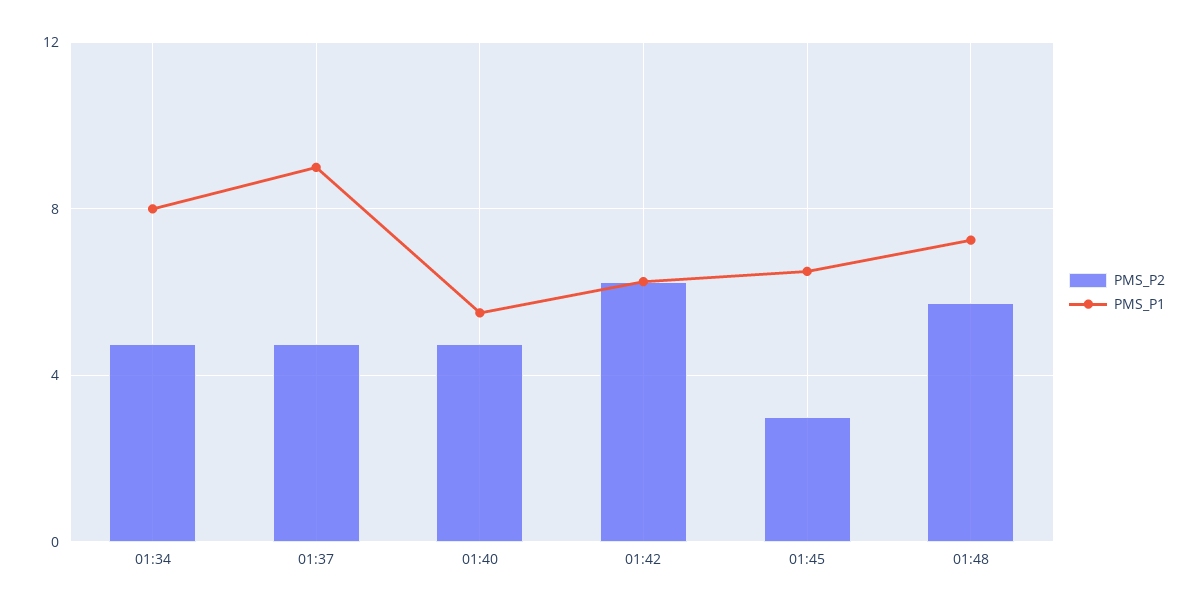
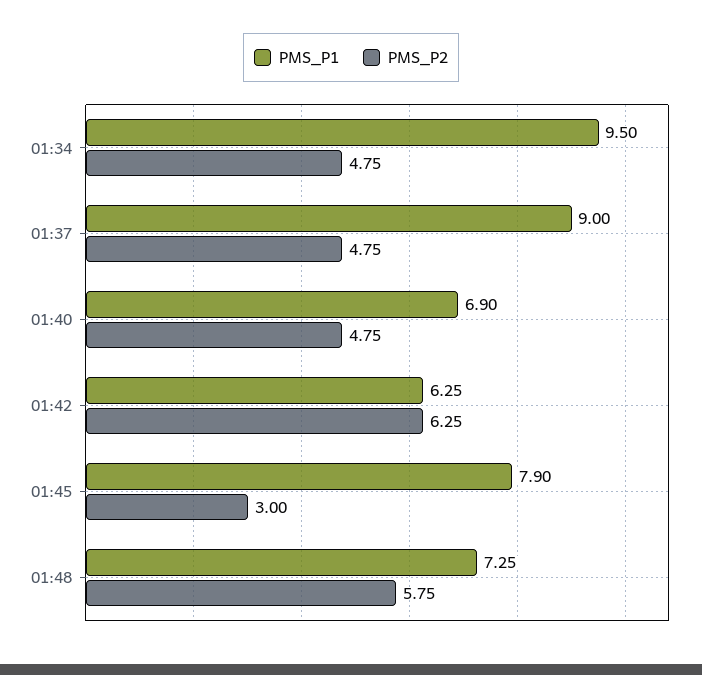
PMS_P1, 01:34: 8 -> 9.5
PMS_P1, 01:40: 5.5 -> 6.9
PMS_P1, 01:45: 6.5 -> 7.9

